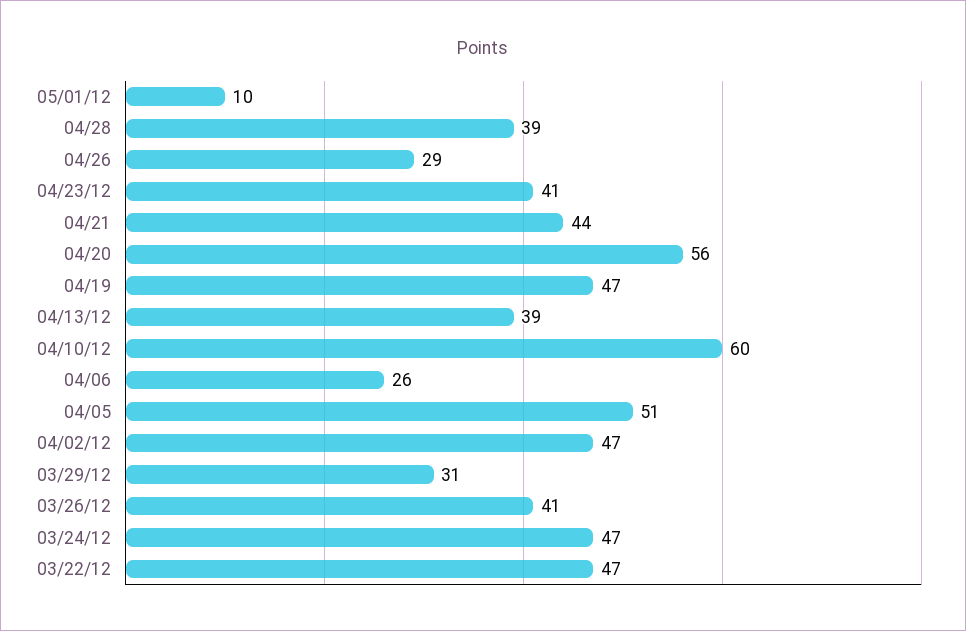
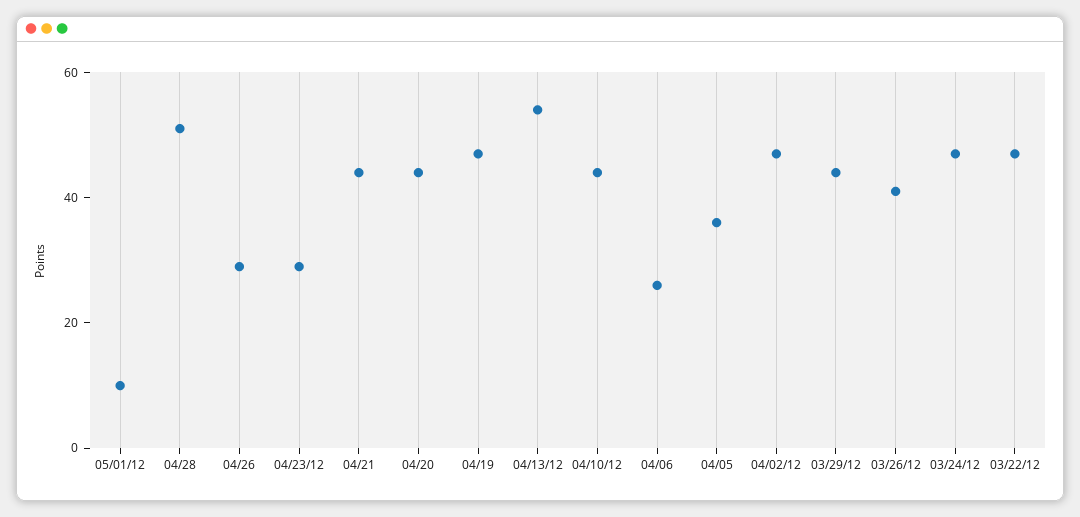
04/28: 39 -> 50
04/23/12: 41 -> 30
04/20: 56 -> 45
04/13/12: 39 -> 55
04/10/12: 60 -> 45
04/05: 51 -> 35
03/29/12: 31 -> 45

